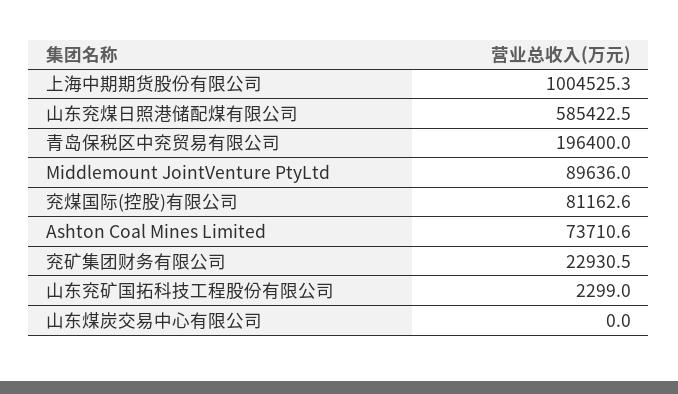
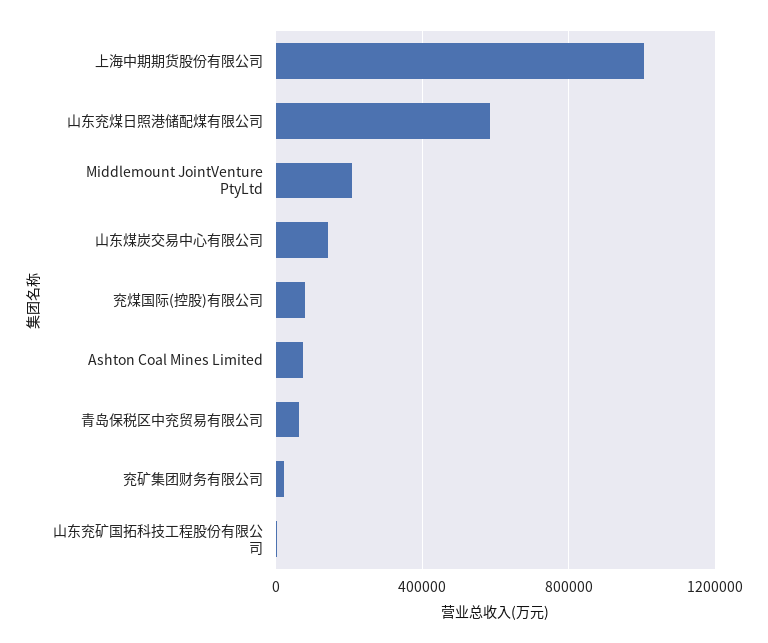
青岛保税区中兖贸易有限公司: 196400 -> 50000
Middlemount JointVenture PtyLtd: 89636 -> 200000
山东煤炭交易中心有限公司: 0 -> 150000

